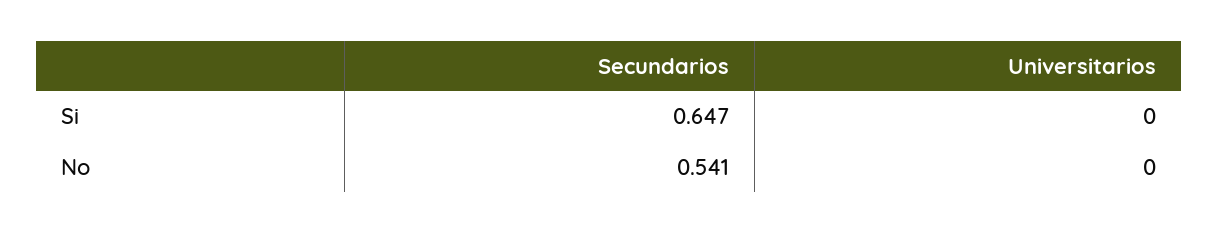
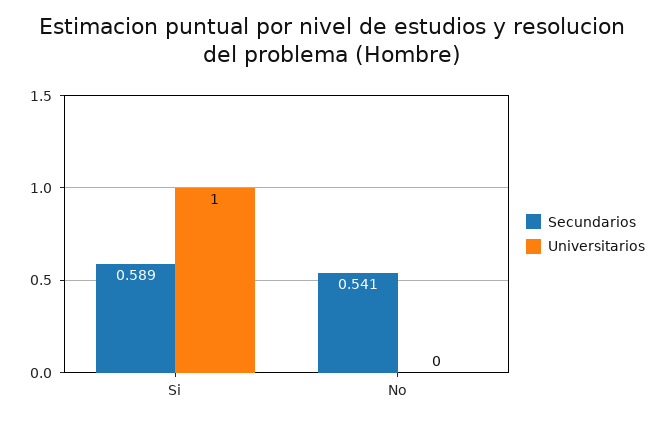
Secundarios, Si: 0.647 -> 0.589
Universitarios, Si: 0 -> 1

